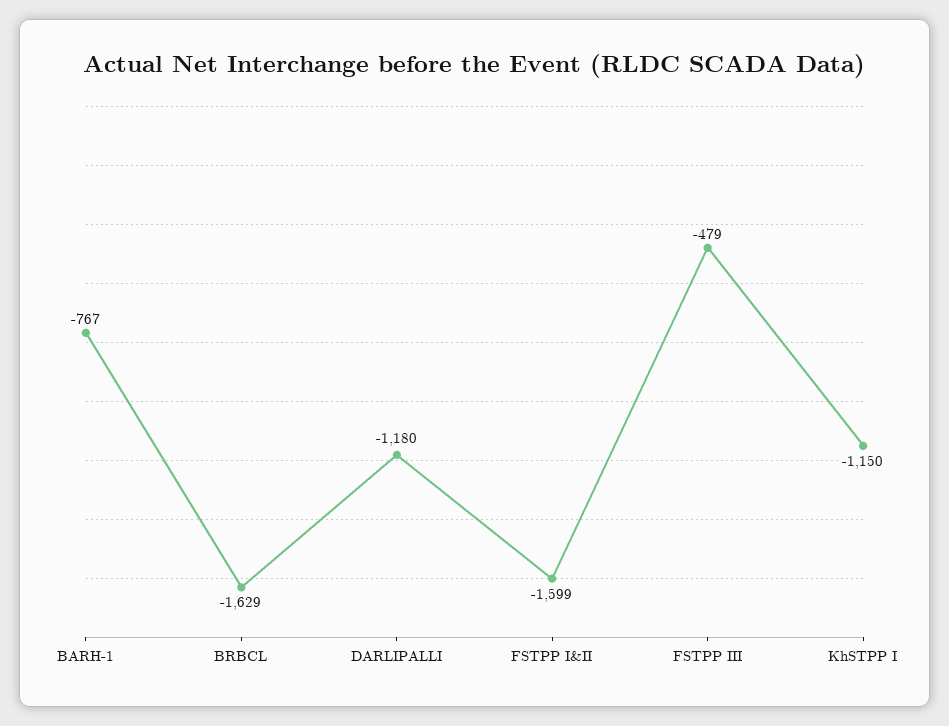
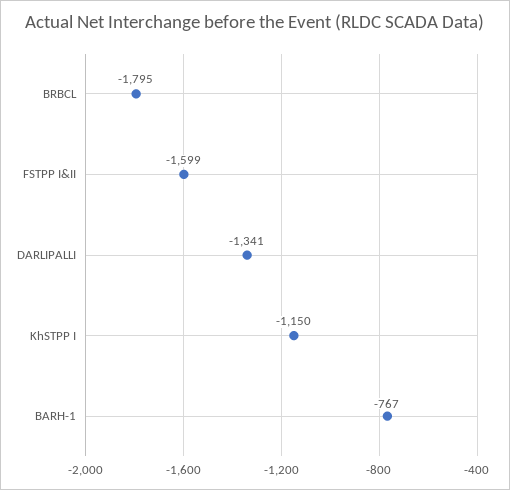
BRBCL: -1629 -> -1795
DARLIPALLI: -1180 -> -1341
FSTPP III: -479 -> none

